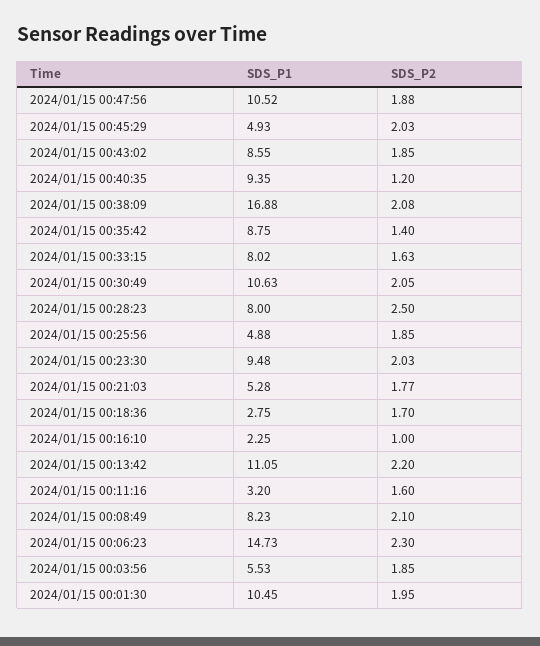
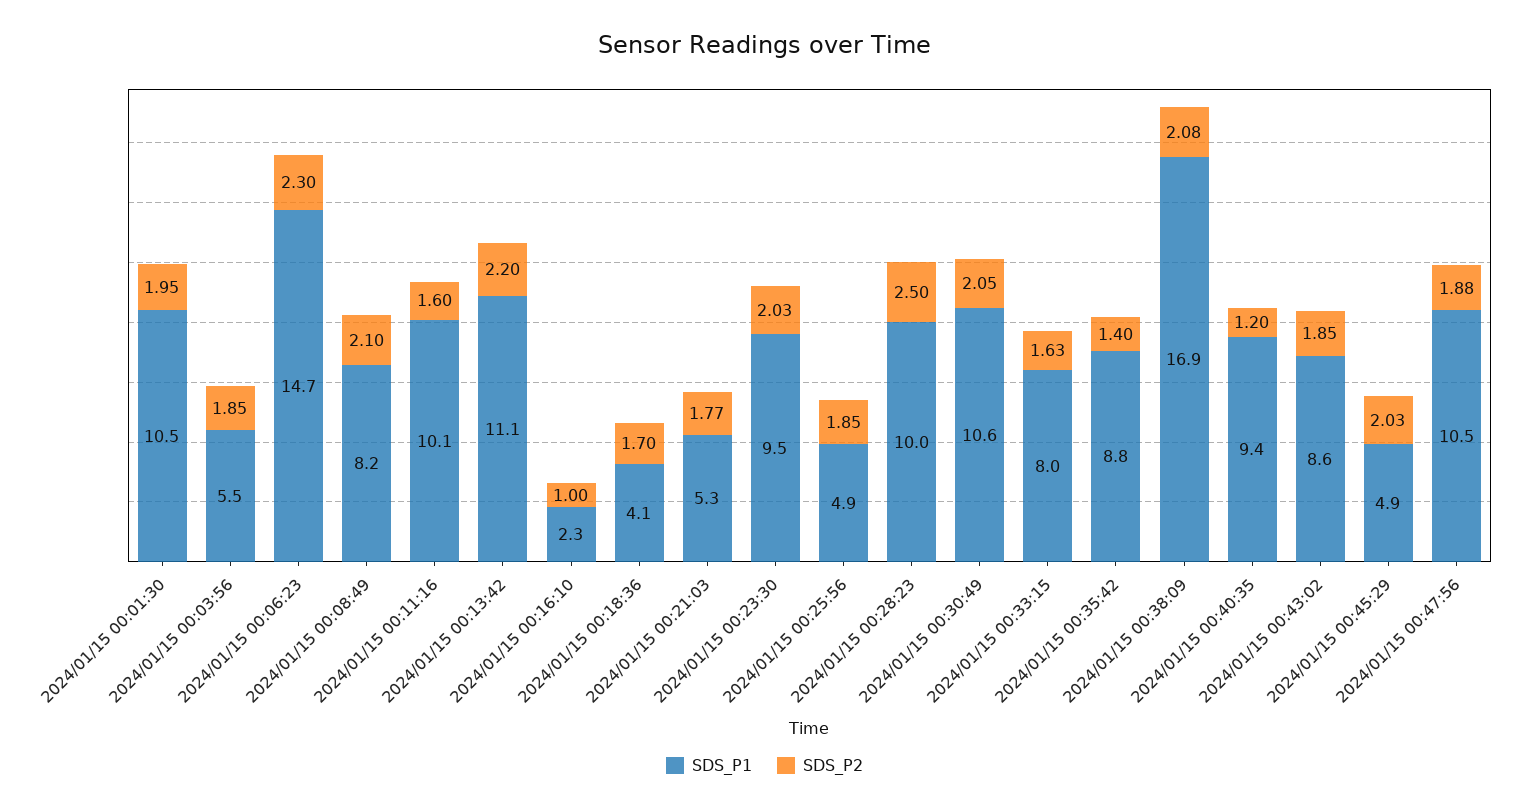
SDS_P1, 2024/01/15 00:28:23: 8 -> 10
SDS_P1, 2024/01/15 00:18:36: 2.75 -> 4.1
SDS_P1, 2024/01/15 00:11:16: 3.2 -> 10.1

